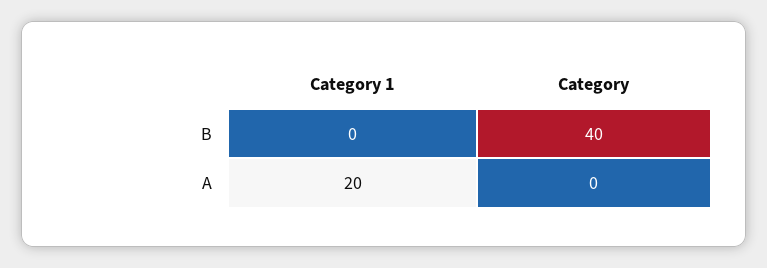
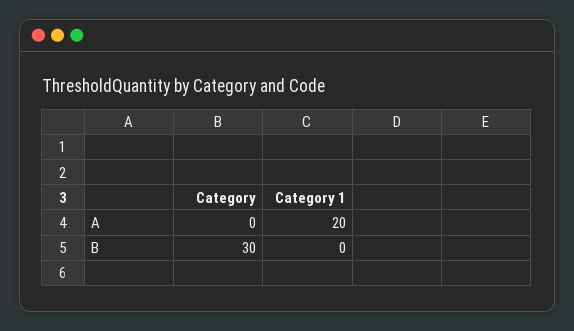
Category, B: 40 -> 30

